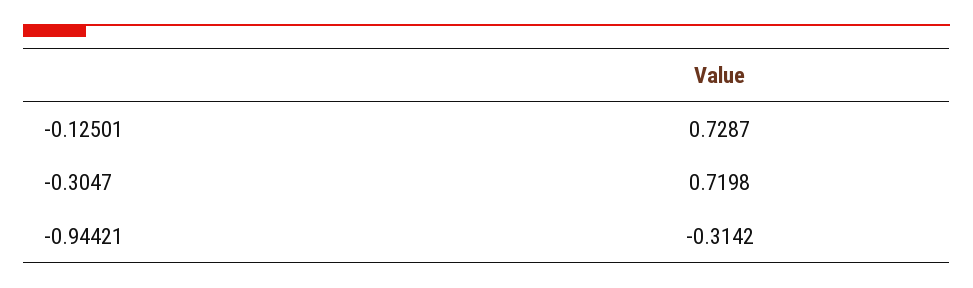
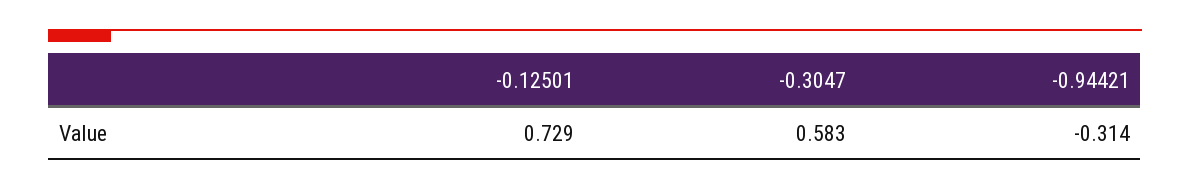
-0.3047: 0.7198 -> 0.583

